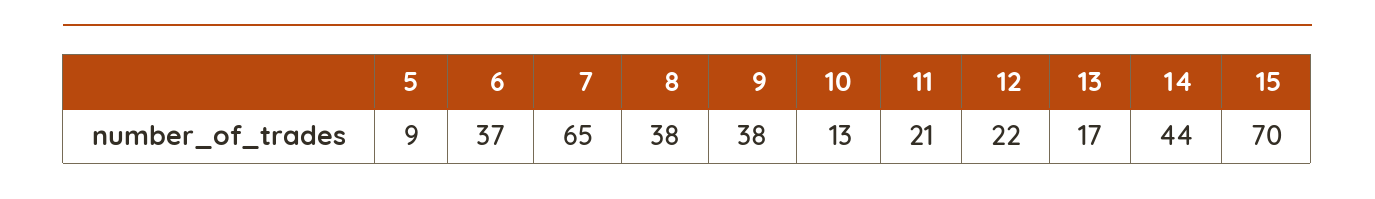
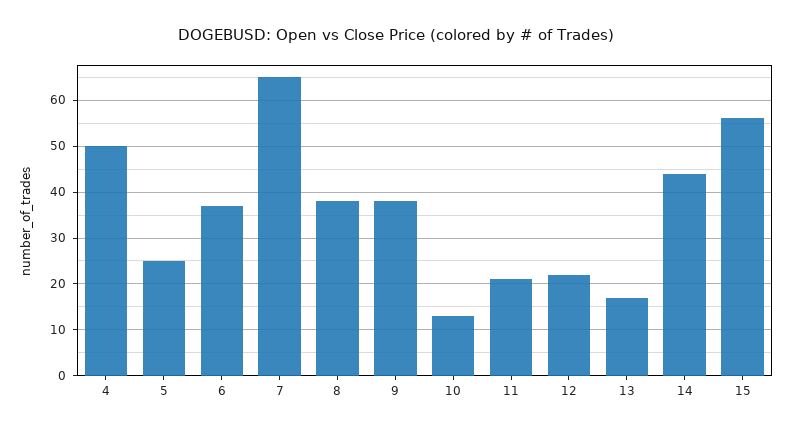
5: 9 -> 25
15: 70 -> 55
4: none -> 50

